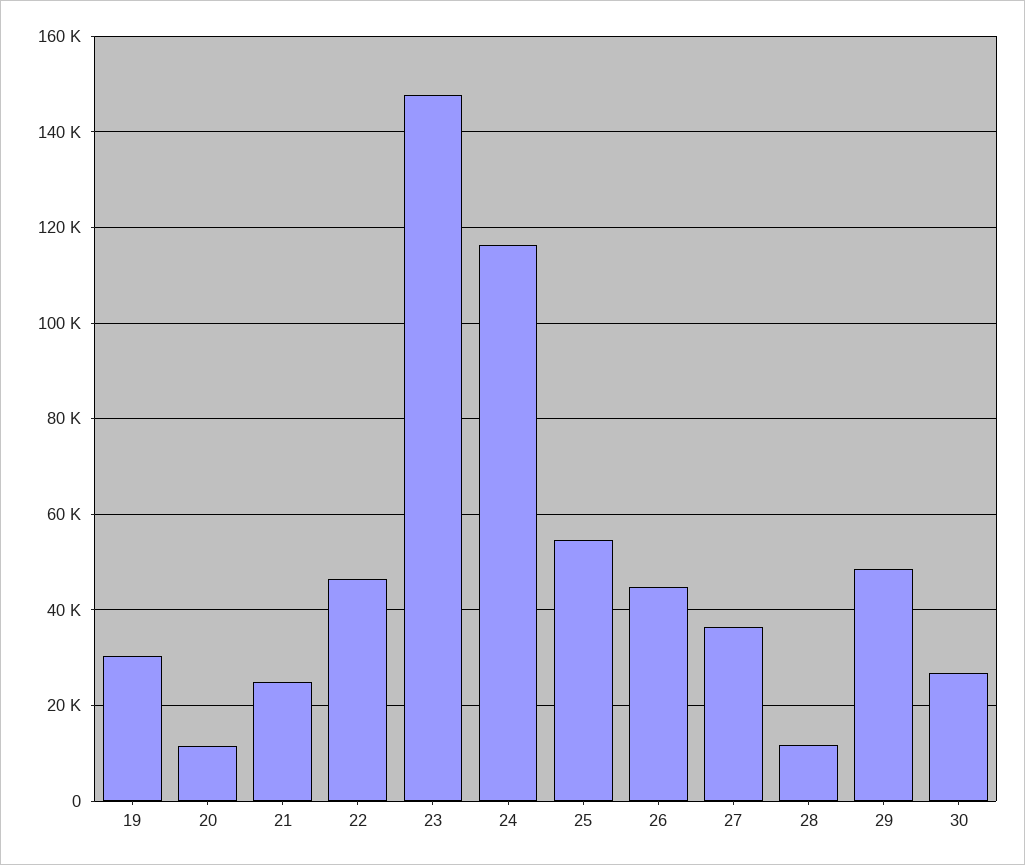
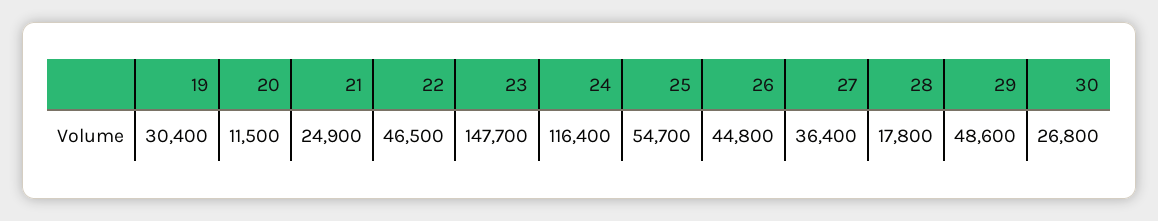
28: 12000 -> 17800

